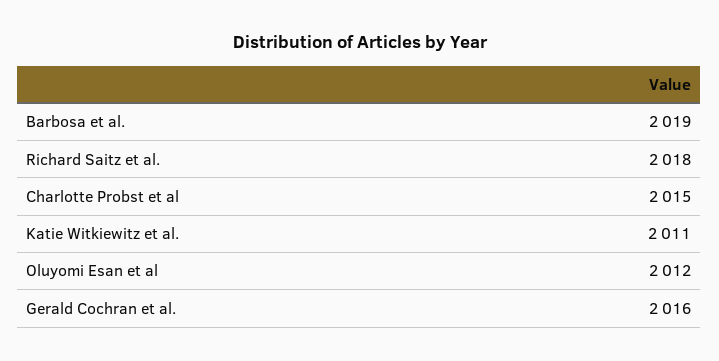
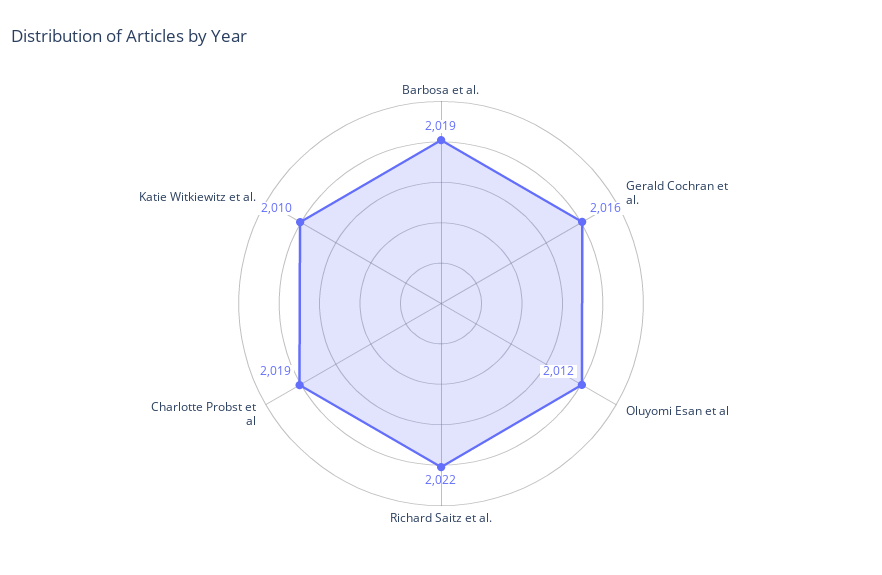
Richard Saitz et al.: 2018 -> 2022
Charlotte Probst et al: 2015 -> 2019
Katie Witkiewitz et al.: 2011 -> 2010

